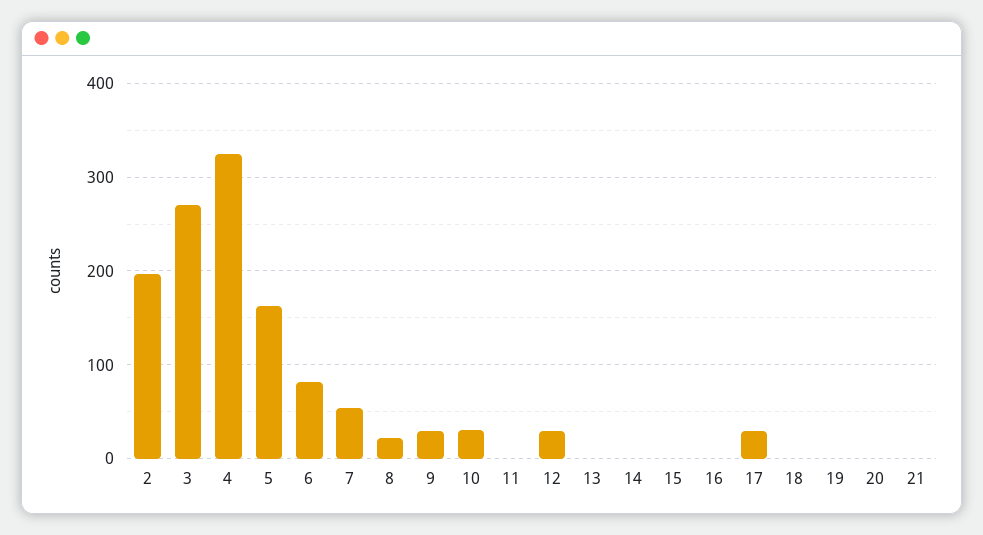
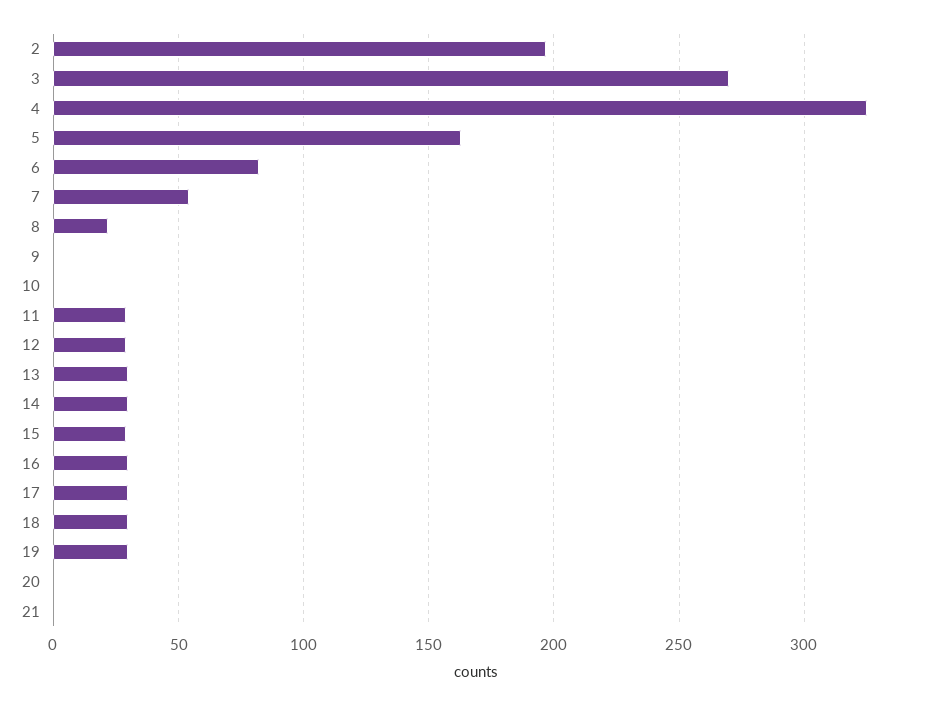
9: 30 -> 0
10: 30 -> 0
11: 0 -> 30
13: 0 -> 30
14: 0 -> 30
15: 0 -> 30
16: 0 -> 30
18: 0 -> 30
19: 0 -> 30

